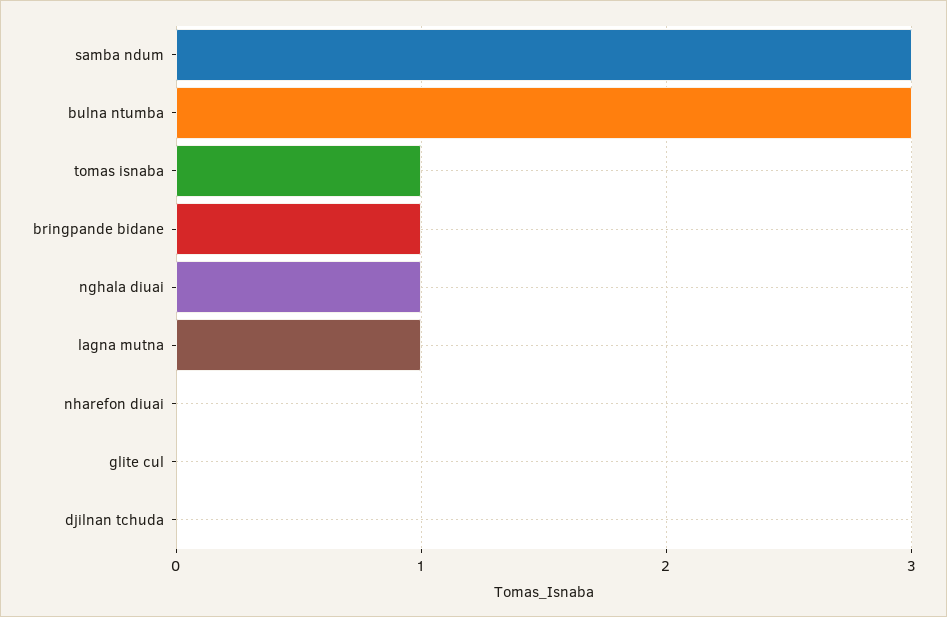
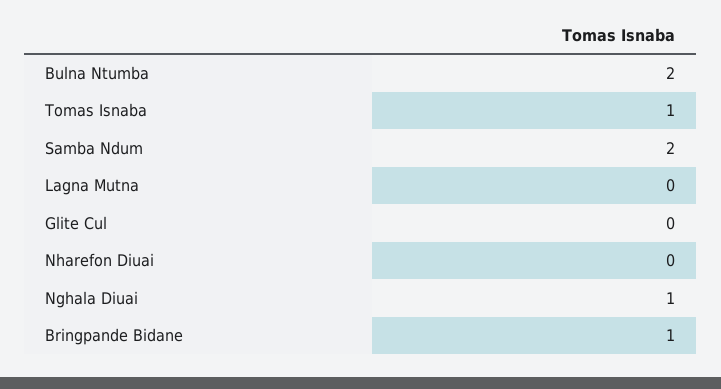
samba ndum: 3 -> 2
bulna ntumba: 3 -> 2
lagna mutna: 1 -> 0
djilnan tchuda: 0 -> none

